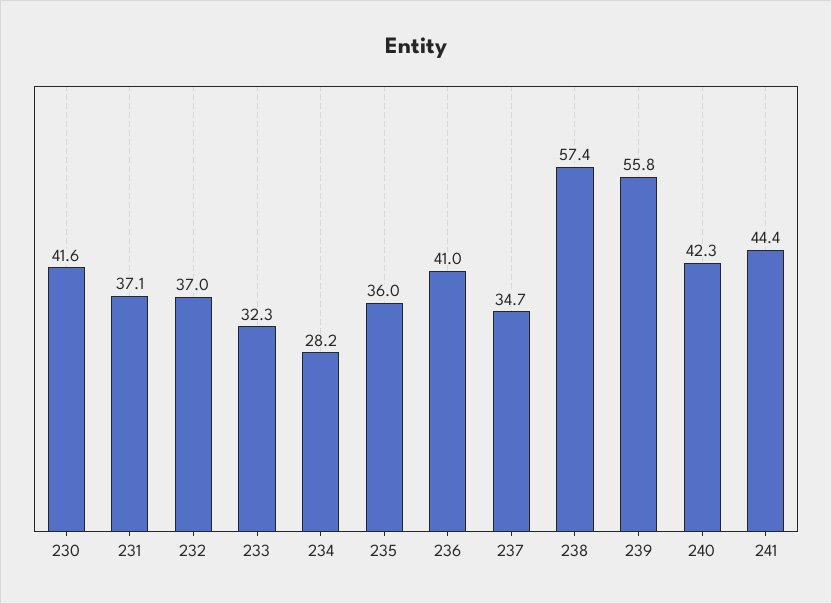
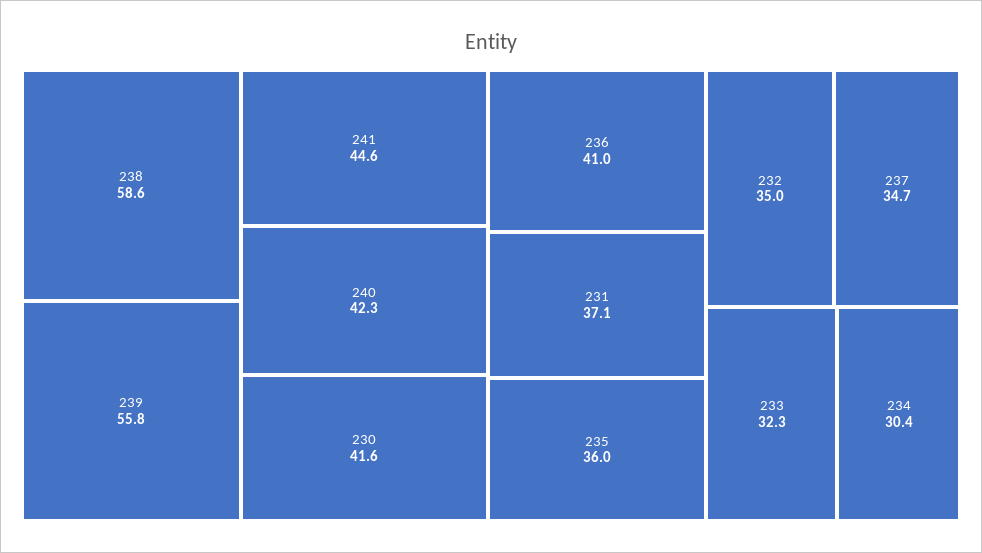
232: 37 -> 35
234: 28.2 -> 30.4
238: 57.4 -> 58.6
241: 44.4 -> 44.6

